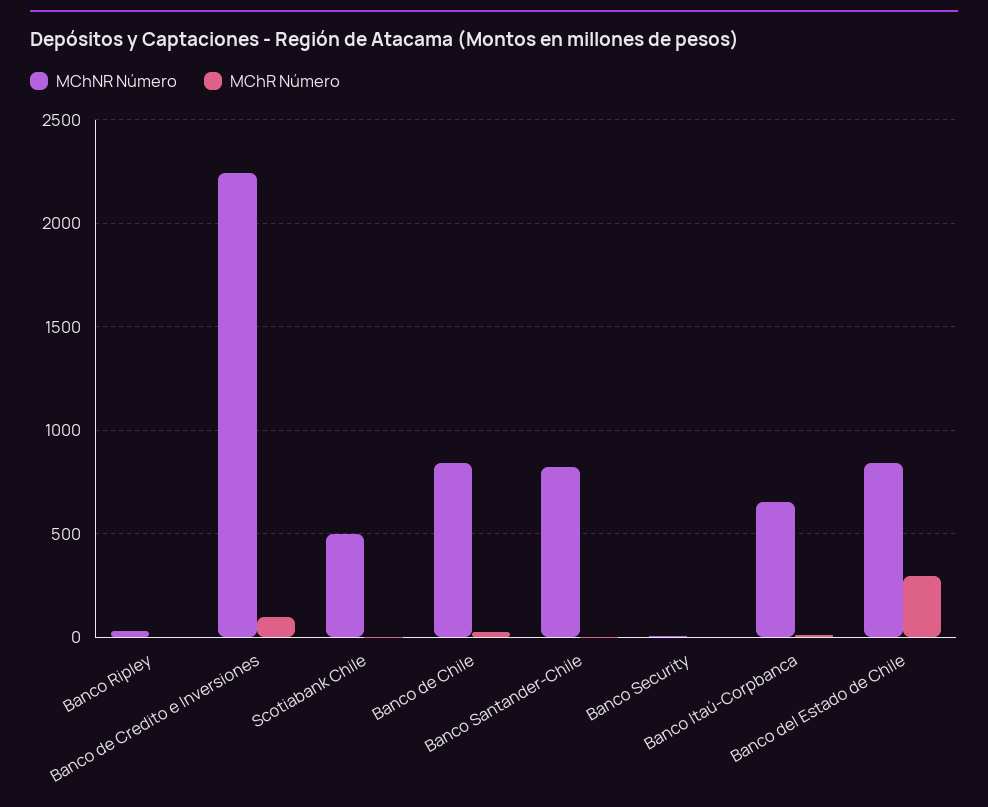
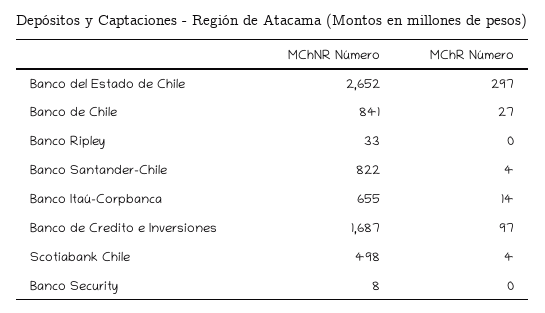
MChNR Número, Banco de Credito e Inversiones: 2250 -> 1687
MChNR Número, Banco del Estado de Chile: 850 -> 2652

